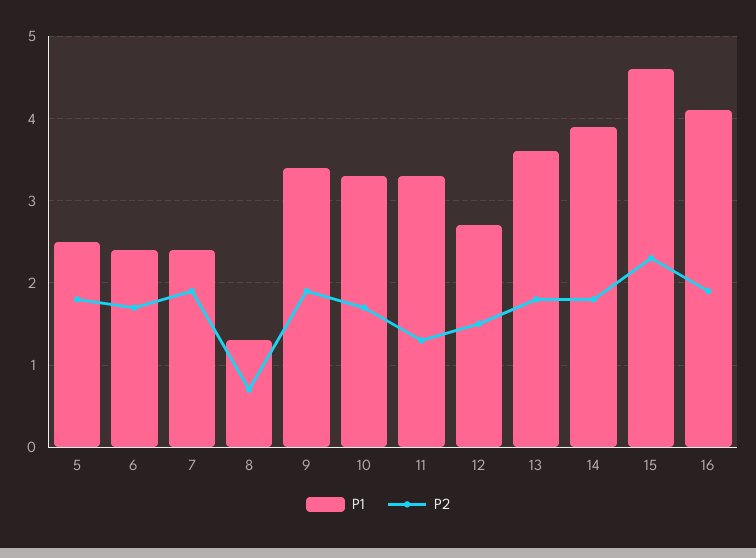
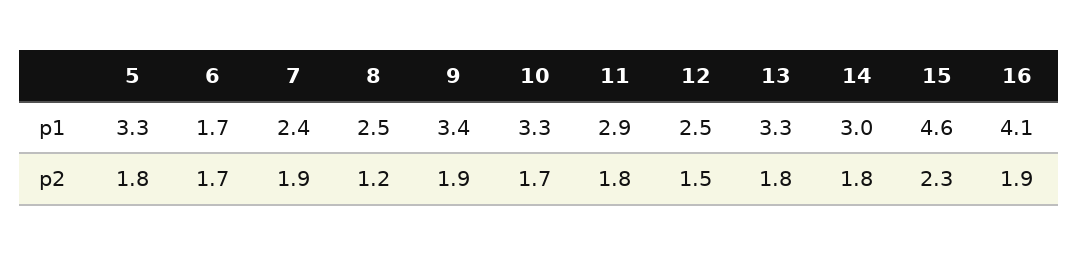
P1, 5: 2.5 -> 3.3
P1, 6: 2.4 -> 1.7
P1, 8: 1.3 -> 2.5
P2, 8: 0.7 -> 1.2
P1, 11: 3.3 -> 2.9
P2, 11: 1.3 -> 1.8
P1, 12: 2.7 -> 2.5
P1, 13: 3.6 -> 3.3
P1, 14: 3.9 -> 3

